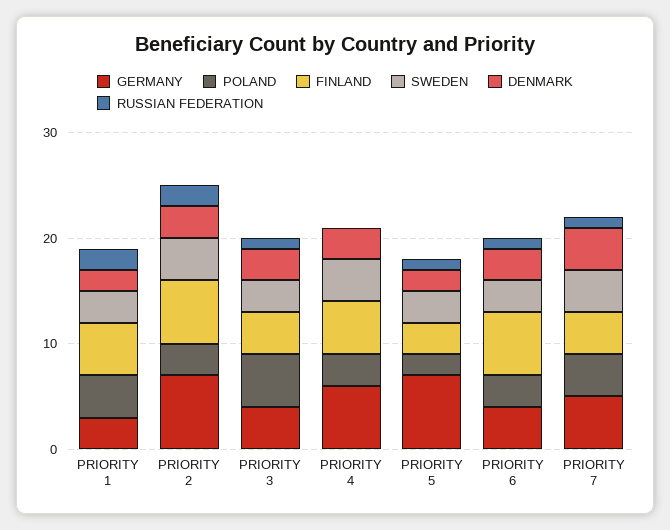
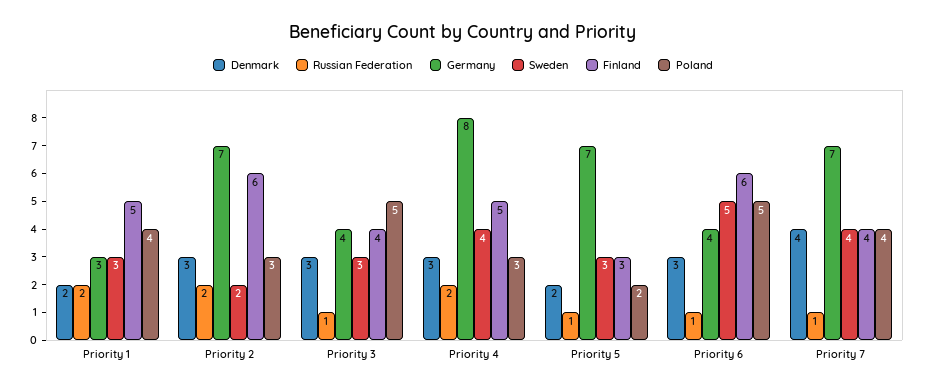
SWEDEN, PRIORITY 2: 4 -> 2
GERMANY, PRIORITY 4: 6 -> 8
RUSSIAN FEDERATION, PRIORITY 4: 0 -> 2
POLAND, PRIORITY 6: 3 -> 5
SWEDEN, PRIORITY 6: 3 -> 5
GERMANY, PRIORITY 7: 5 -> 7

